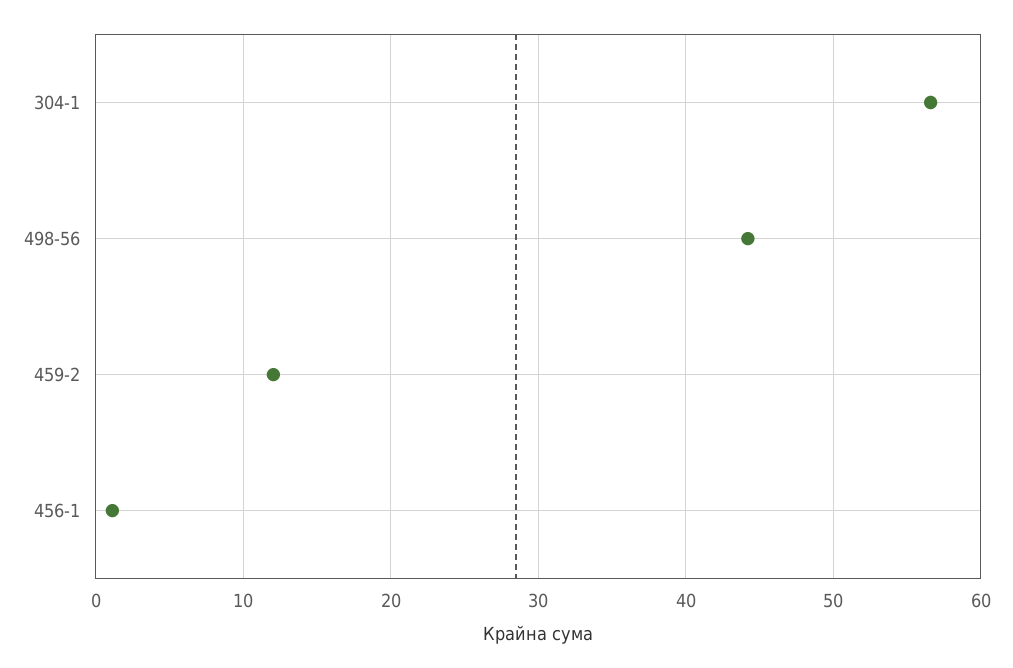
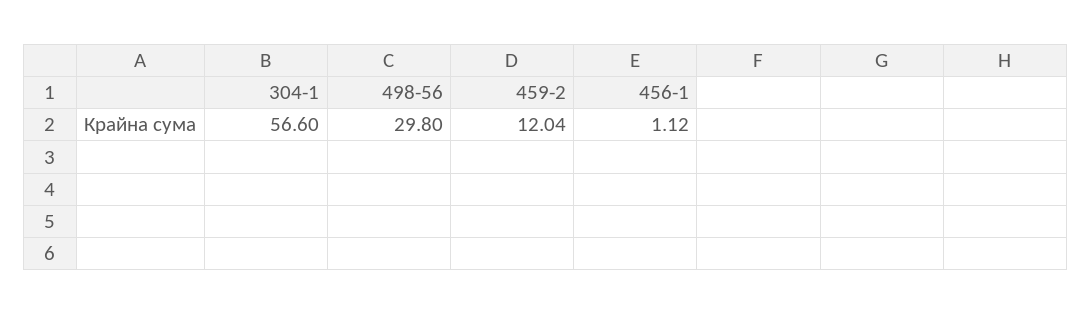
498-56: 44 -> 29.8

